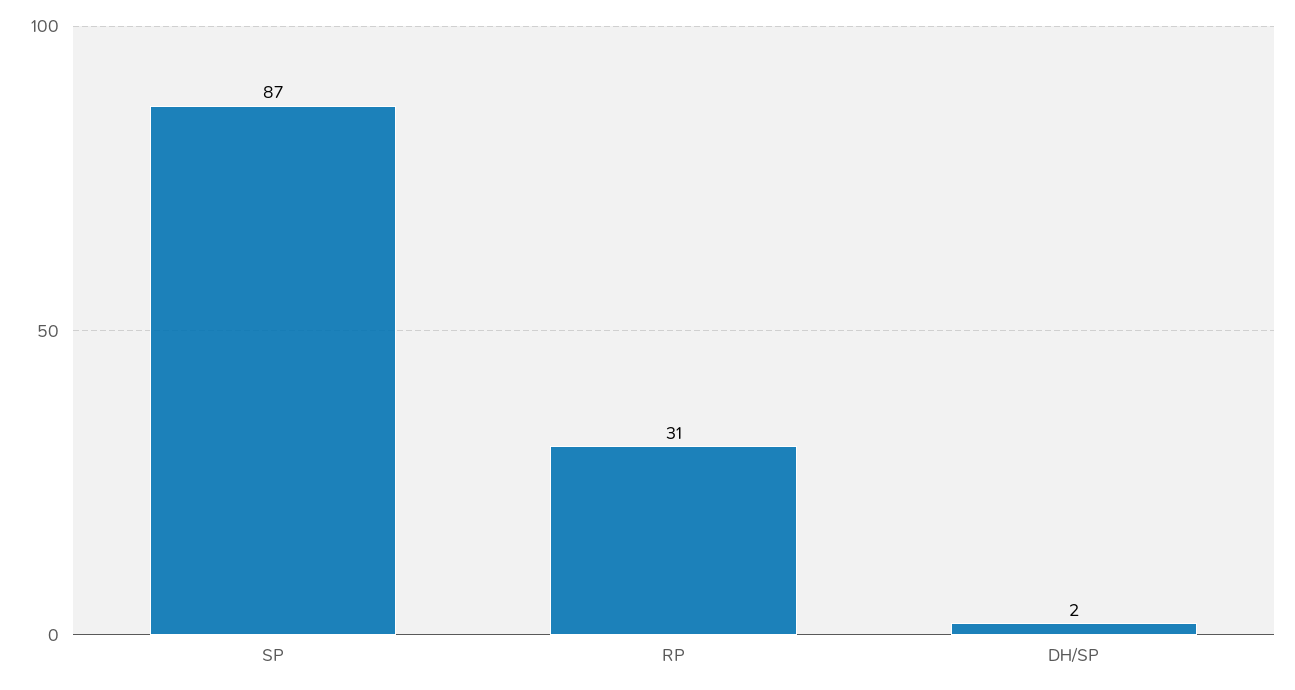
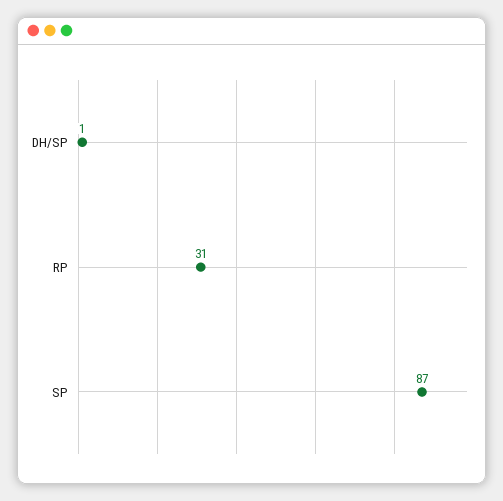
DH/SP: 2 -> 1

